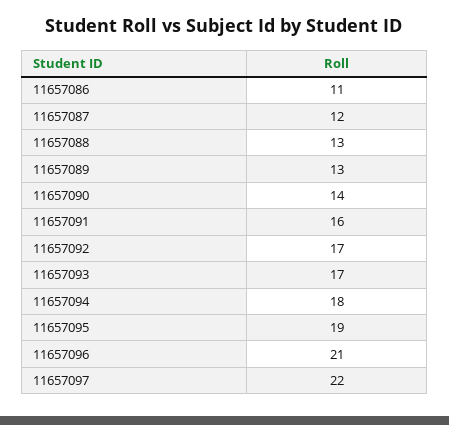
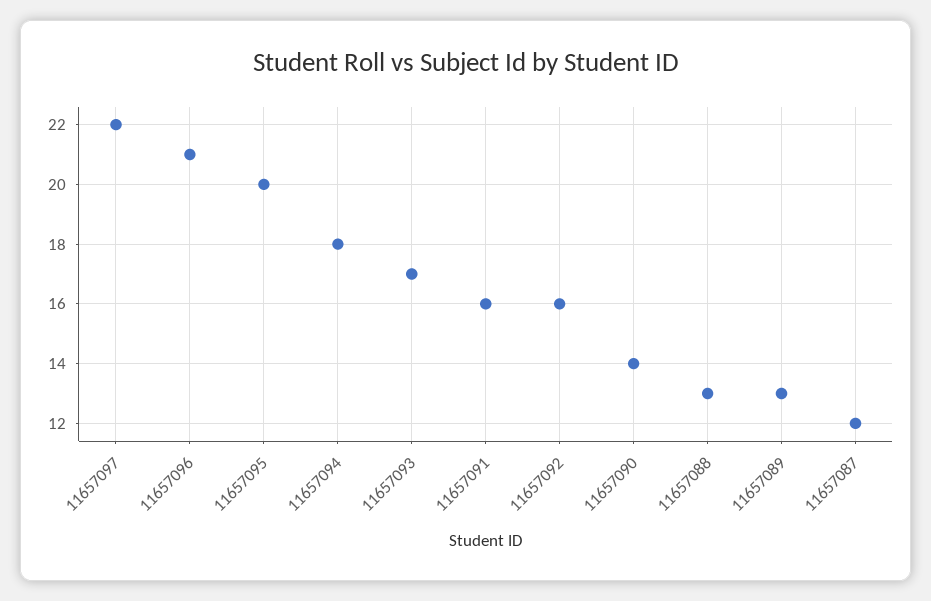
11657086: 11 -> none
11657092: 17 -> 16
11657095: 19 -> 20

